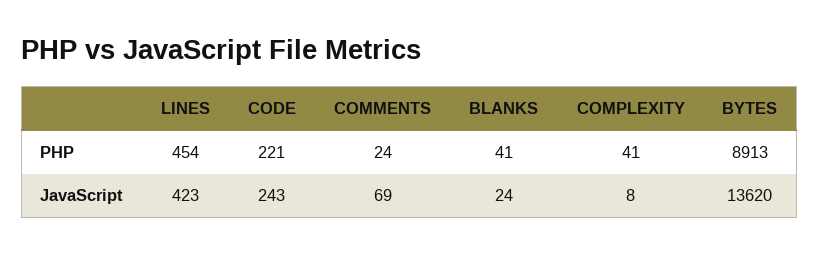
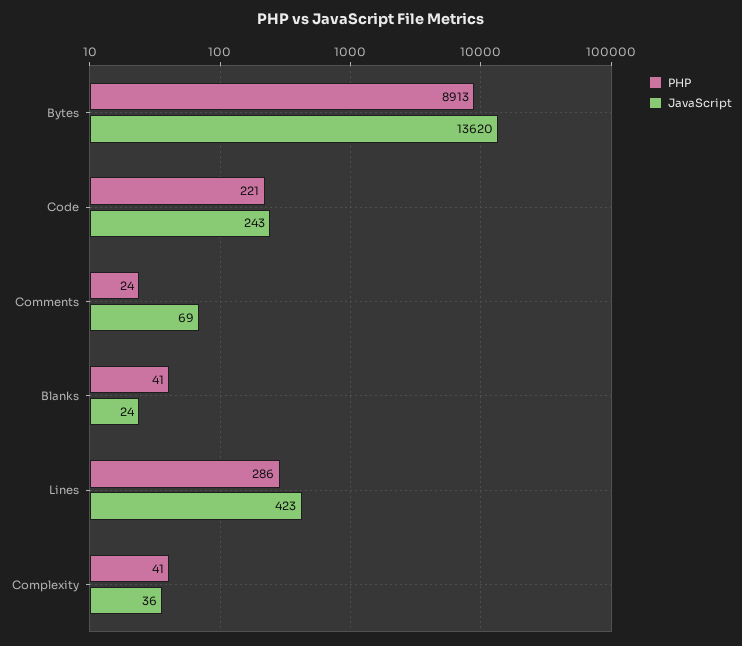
PHP, LINES: 454 -> 286
JavaScript, COMPLEXITY: 8 -> 36

